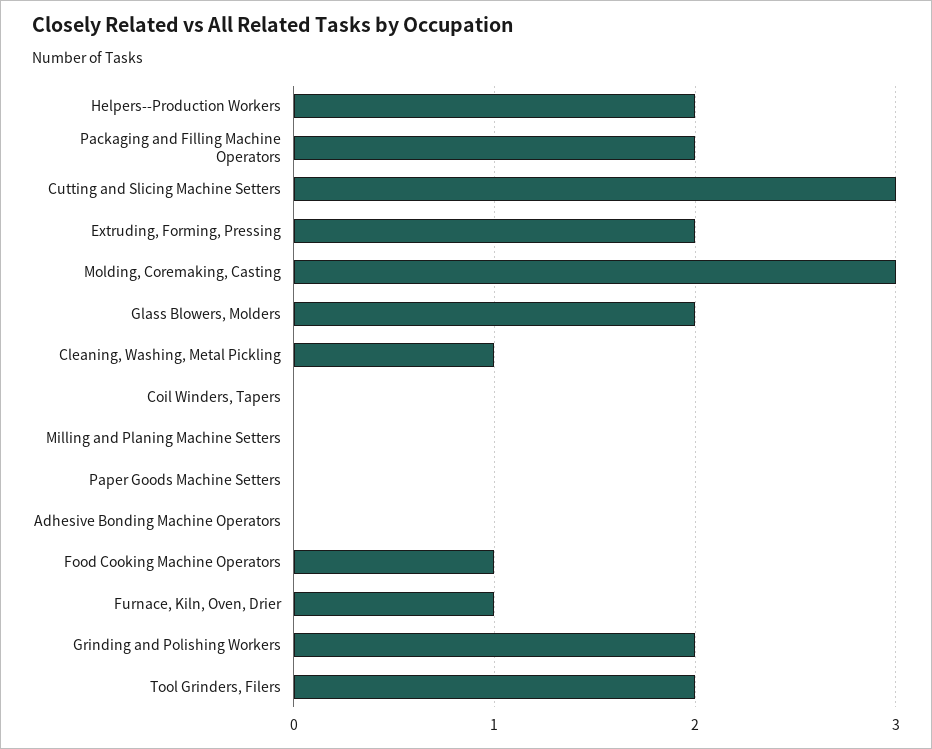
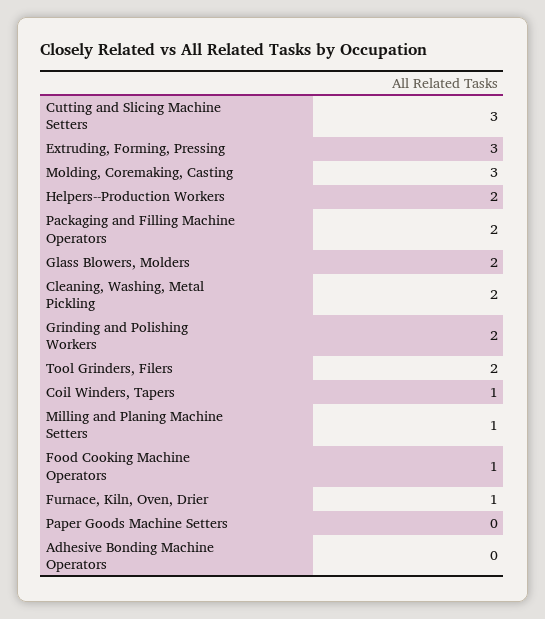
Extruding, Forming, Pressing: 2 -> 3
Cleaning, Washing, Metal Pickling: 1 -> 2
Coil Winders, Tapers: 0 -> 1
Milling and Planing Machine Setters: 0 -> 1

